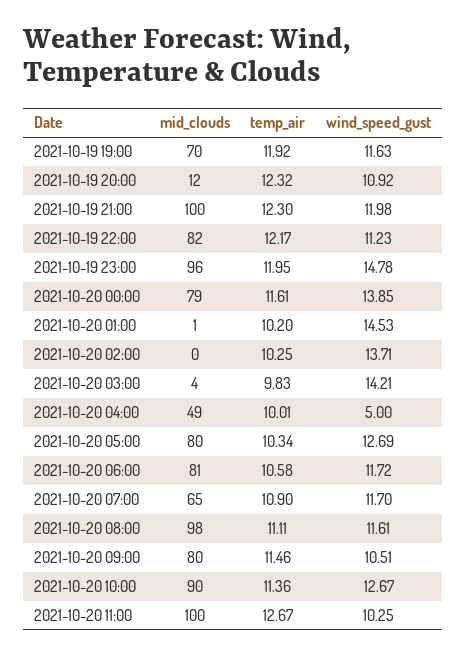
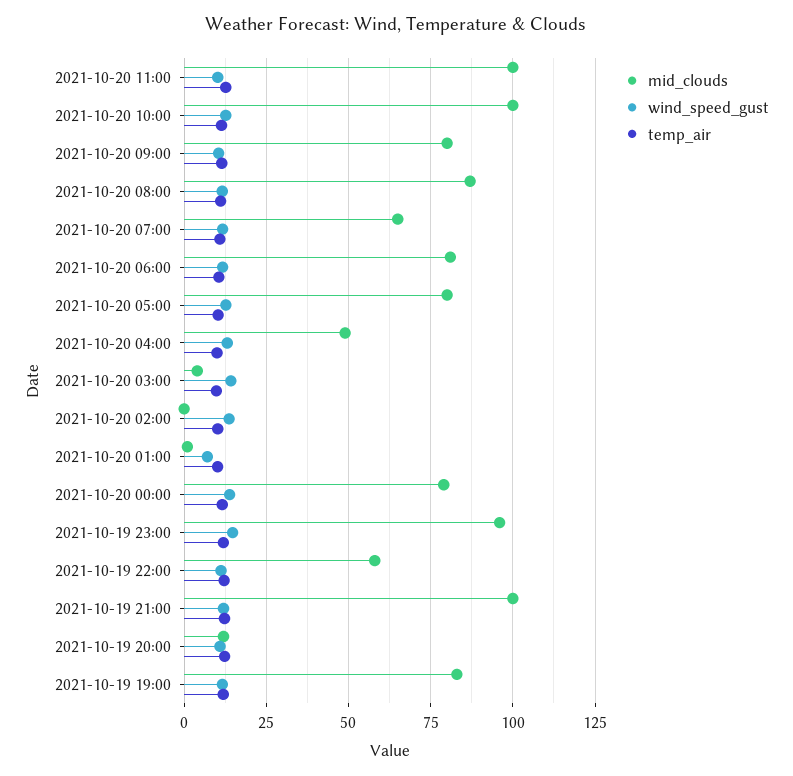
mid_clouds, 2021-10-19 19:00: 70 -> 82.5
mid_clouds, 2021-10-19 22:00: 82 -> 57.5
wind_speed_gust, 2021-10-20 01:00: 14.53 -> 7.5
wind_speed_gust, 2021-10-20 04:00: 5 -> 12.5
mid_clouds, 2021-10-20 08:00: 98 -> 87.5
mid_clouds, 2021-10-20 10:00: 90 -> 100

